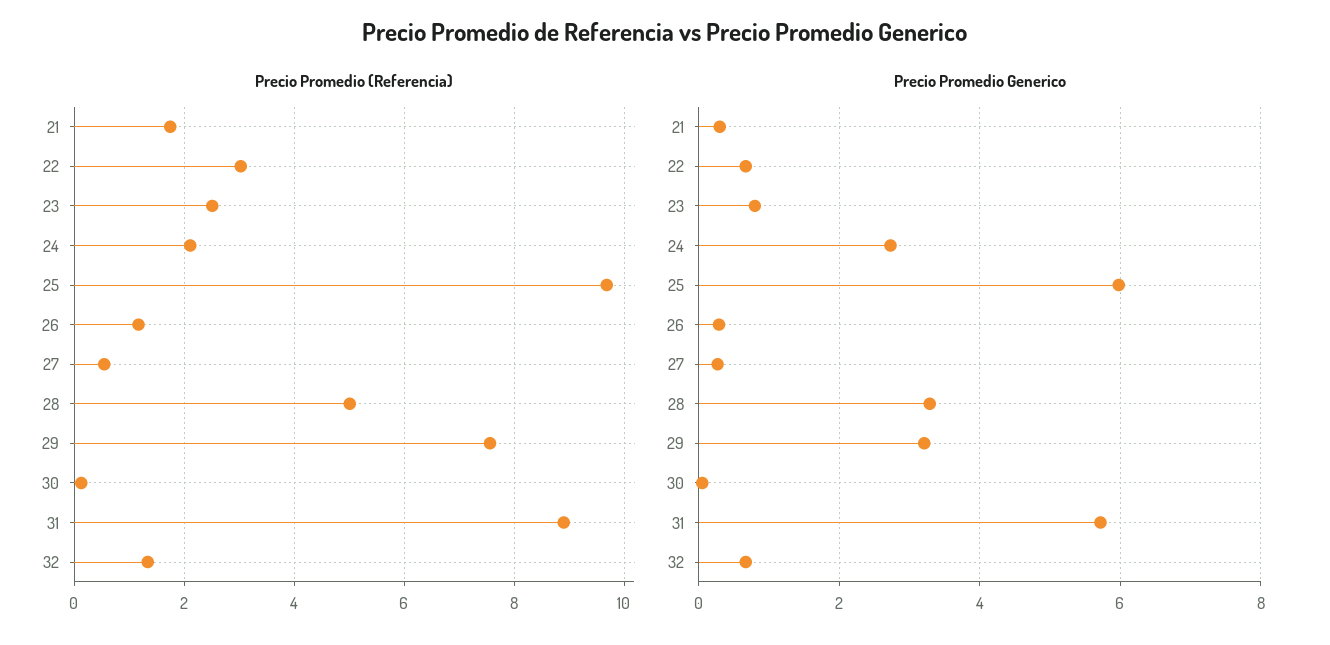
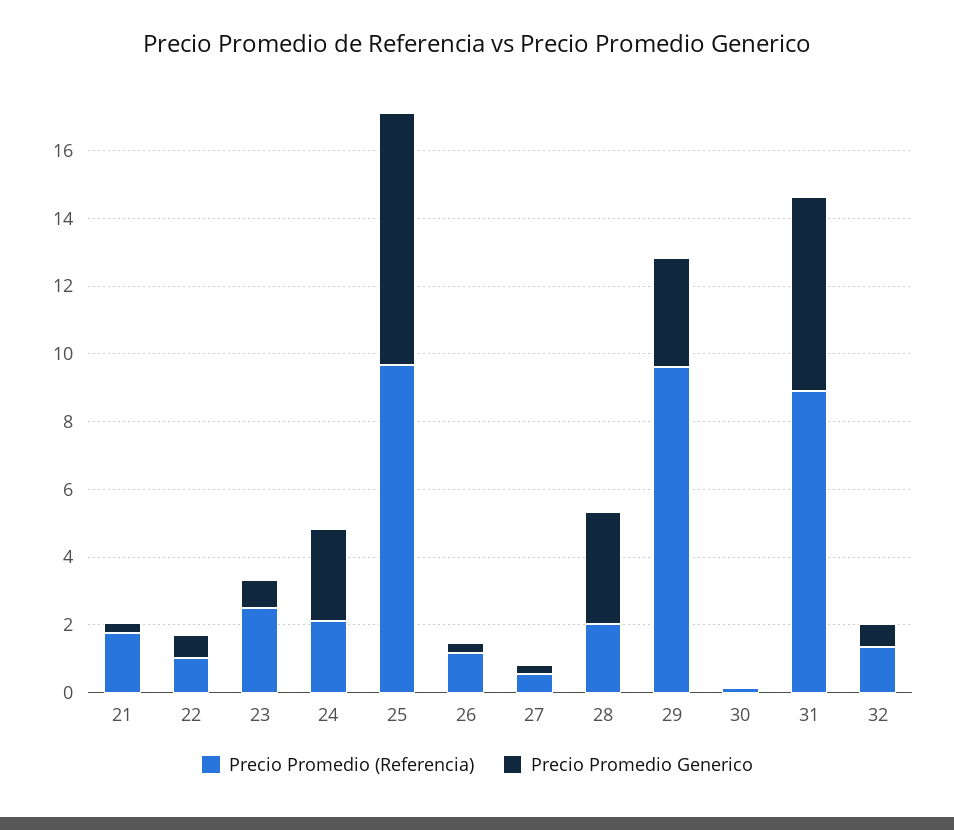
Precio Promedio (Referencia), 22: 3 -> 1
Precio Promedio (Referencia), 28: 5 -> 2
Precio Promedio (Referencia), 29: 7.6 -> 9.5
Precio Promedio Generico, 25: 6 -> 7.5

